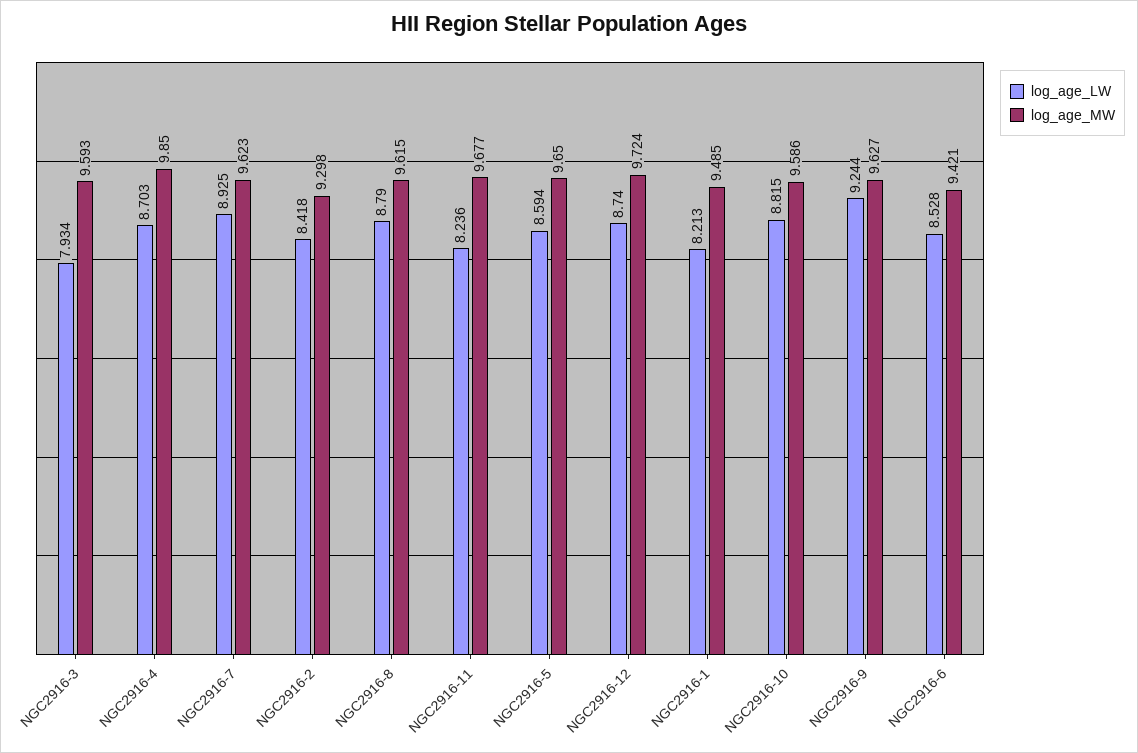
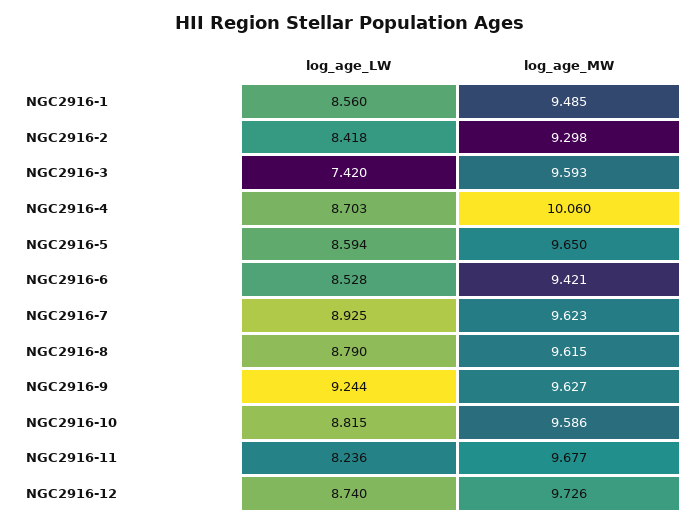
log_age_LW, NGC2916-3: 7.934 -> 7.42
log_age_MW, NGC2916-4: 9.85 -> 10.06
log_age_MW, NGC2916-12: 9.724 -> 9.726
log_age_LW, NGC2916-1: 8.213 -> 8.56

